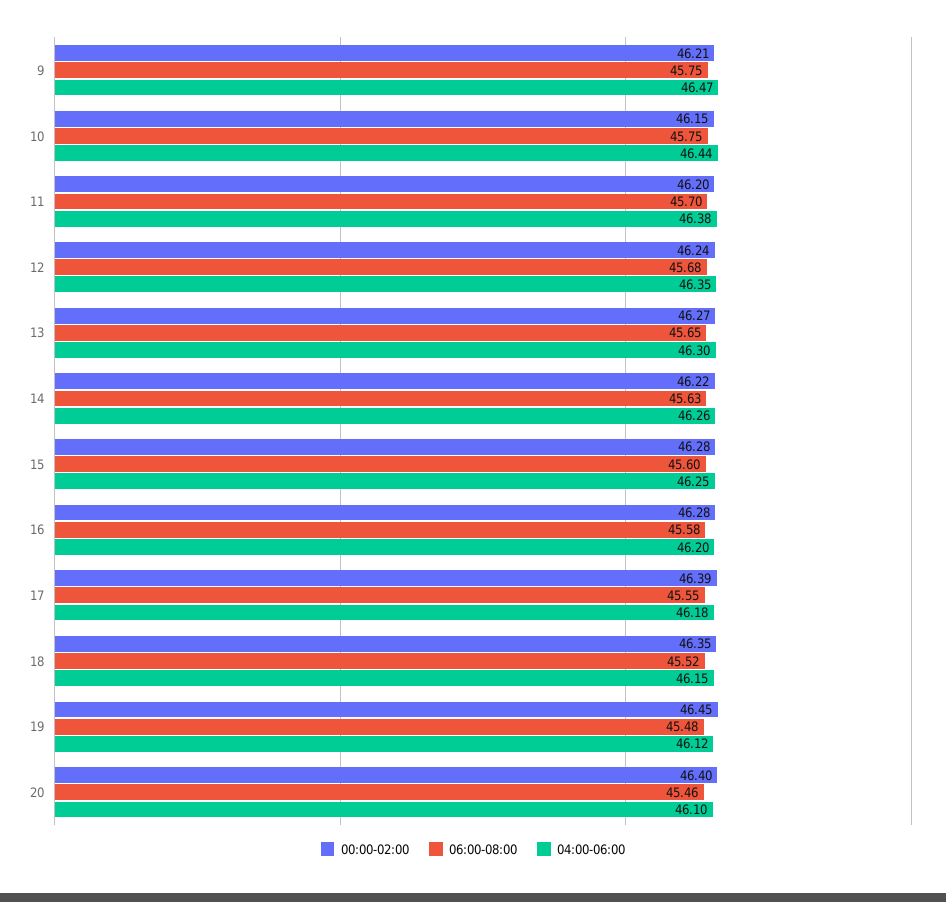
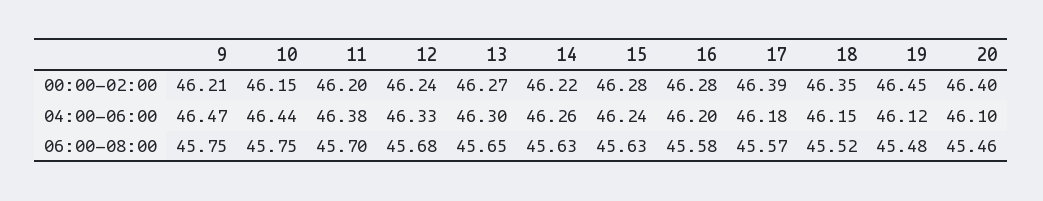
04:00-06:00, 12: 46.35 -> 46.33
06:00-08:00, 15: 45.6 -> 45.63
04:00-06:00, 15: 46.25 -> 46.24
06:00-08:00, 17: 45.55 -> 45.57

